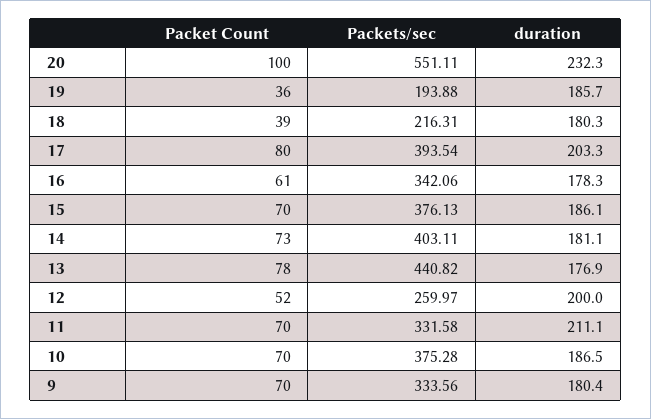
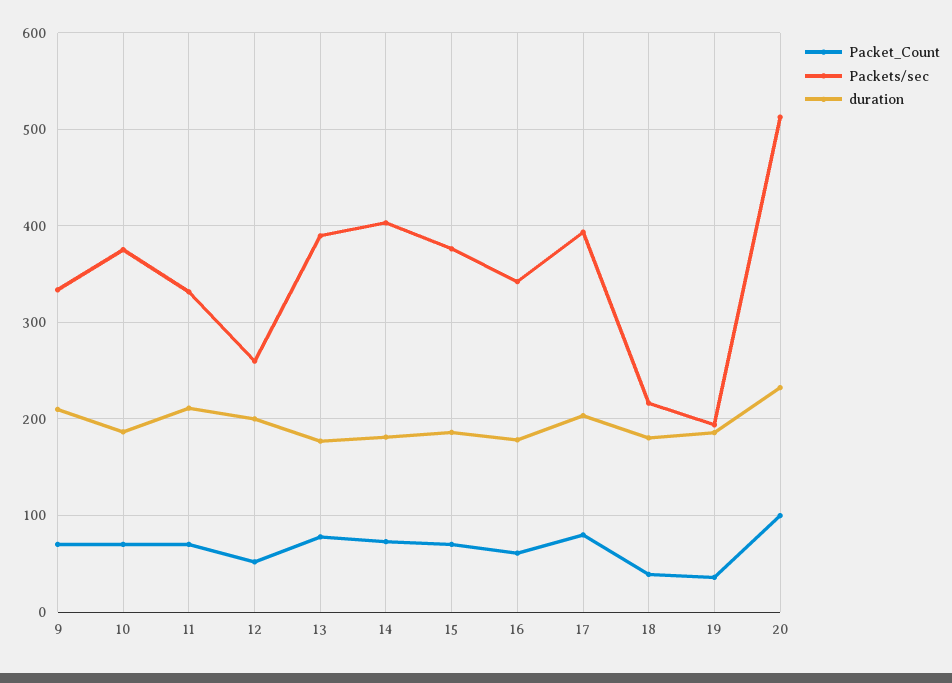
Packets/sec, 20: 551.11 -> 510
Packets/sec, 13: 440.82 -> 390
duration, 9: 180.4 -> 210

